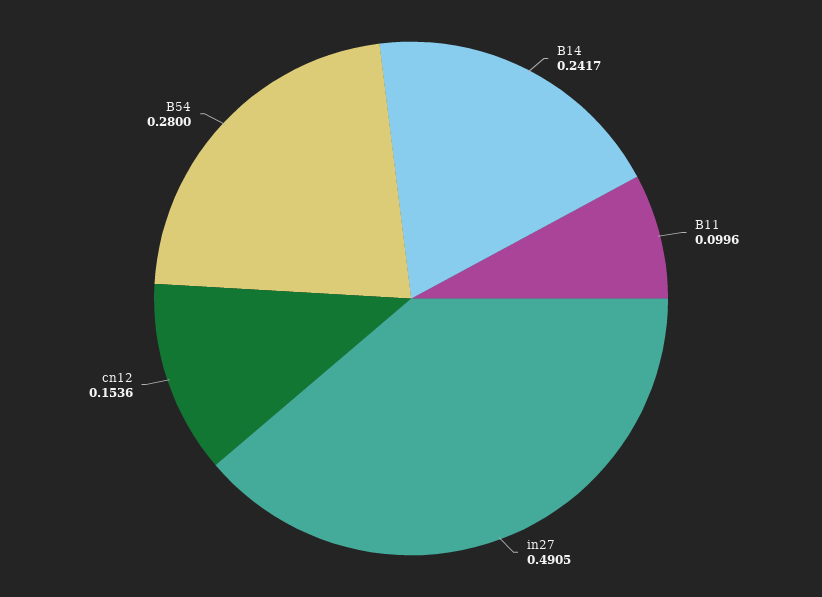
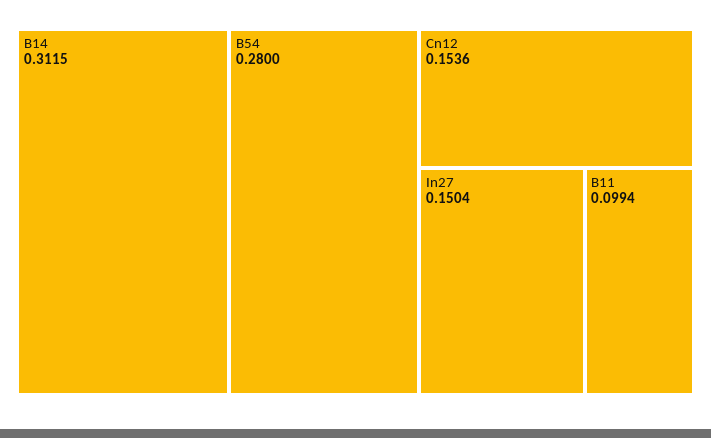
B14: 0.2417 -> 0.3115
B11: 0.0996 -> 0.0994
in27: 0.4905 -> 0.1504

